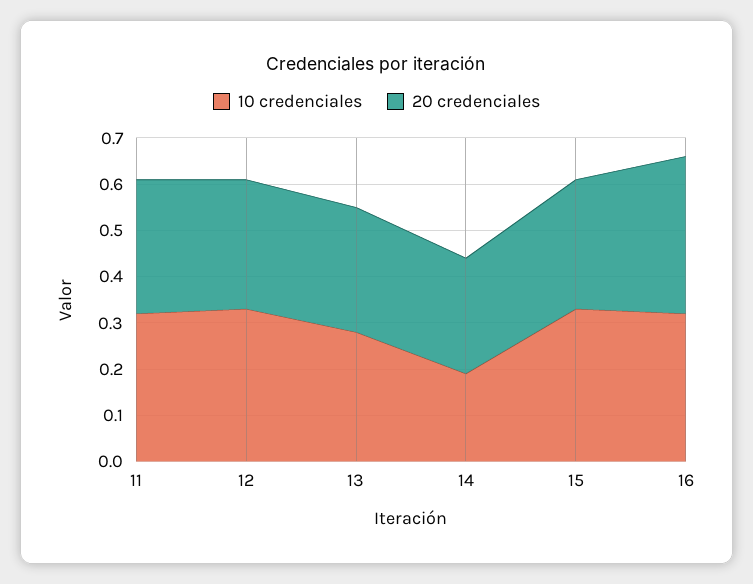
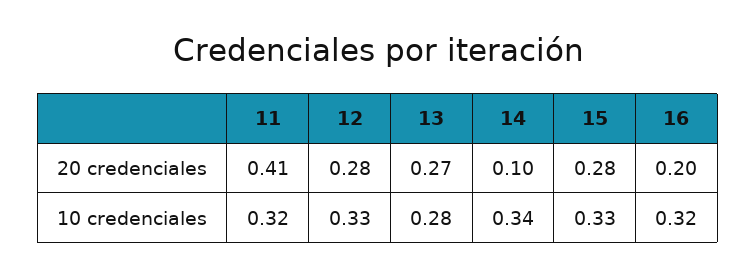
20 credenciales, 11: 0.3 -> 0.41
10 credenciales, 14: 0.2 -> 0.34
20 credenciales, 14: 0.25 -> 0.1
20 credenciales, 16: 0.35 -> 0.2

